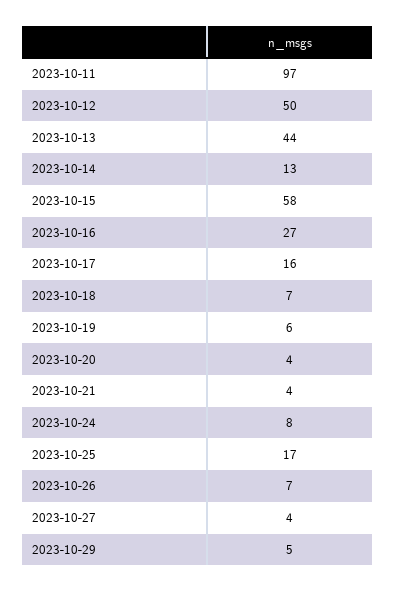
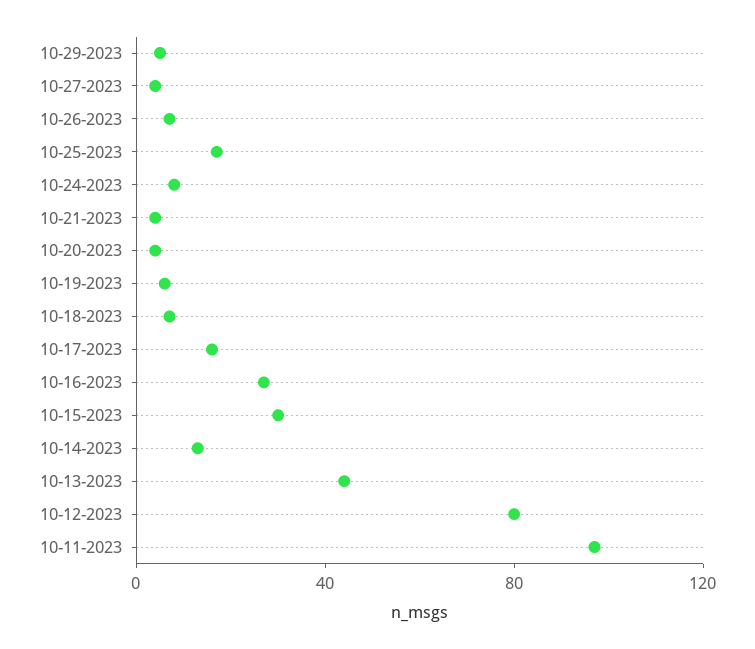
2023-10-12: 50 -> 80
2023-10-15: 58 -> 30

